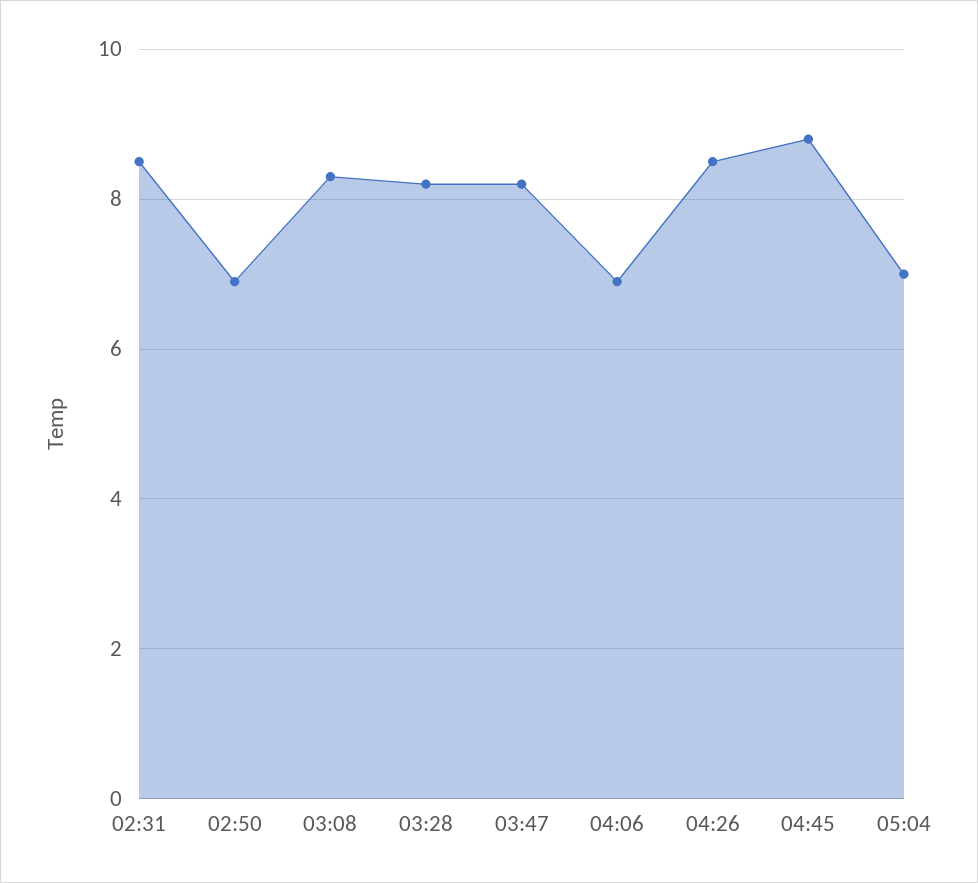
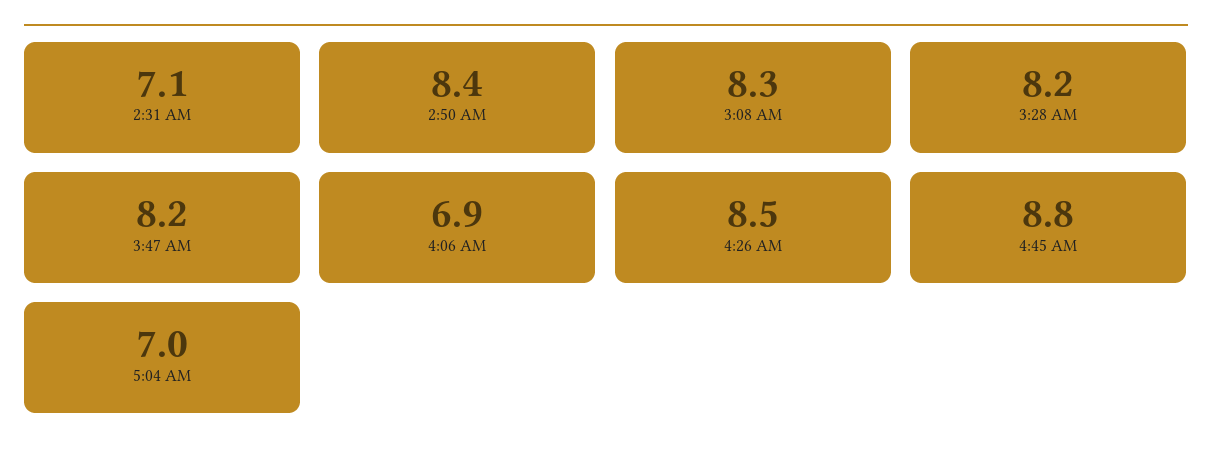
02:31: 8.5 -> 7.1
02:50: 7 -> 8.4

